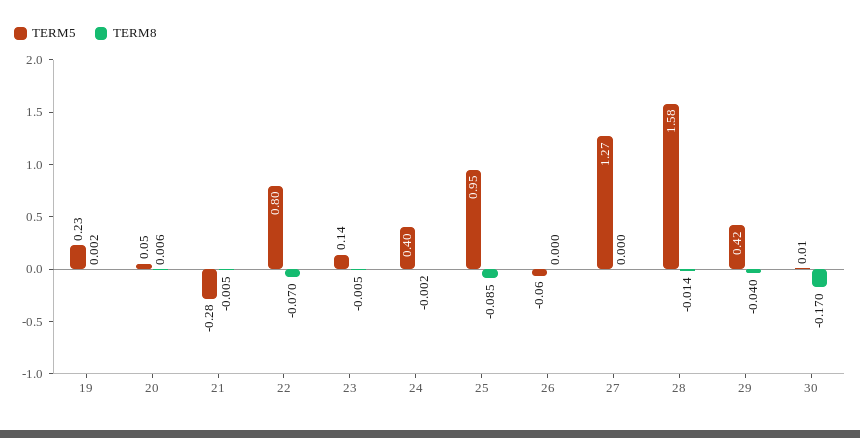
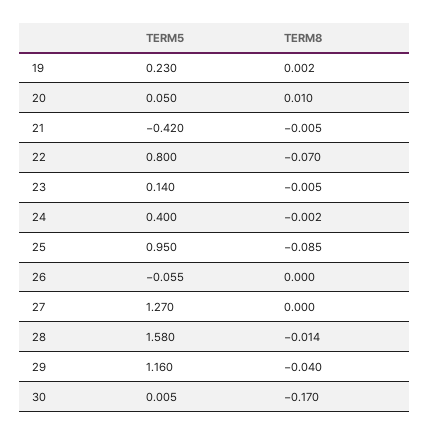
TERM8, 20: 0.006 -> 0.01
TERM5, 21: -0.28 -> -0.42
TERM5, 29: 0.42 -> 1.16

